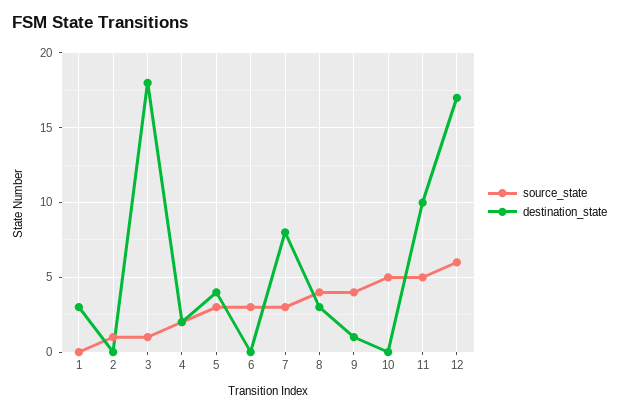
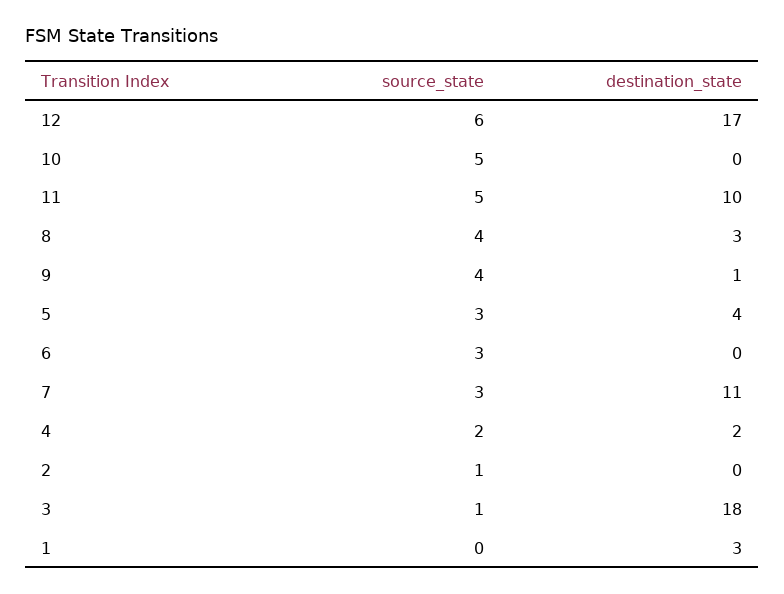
destination_state, 7: 8 -> 11

